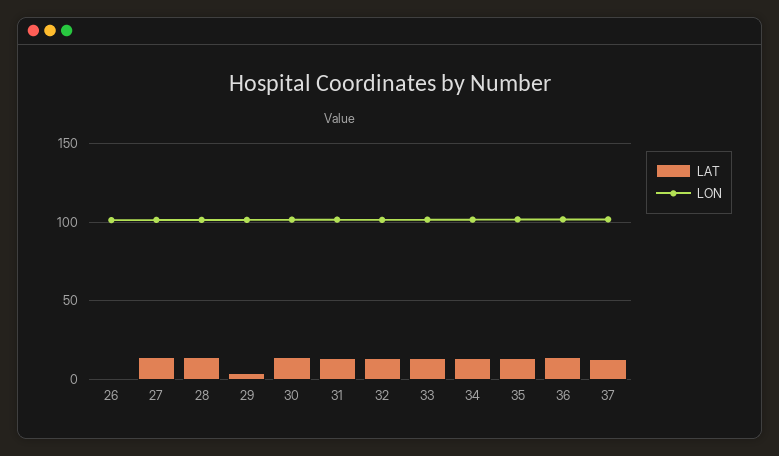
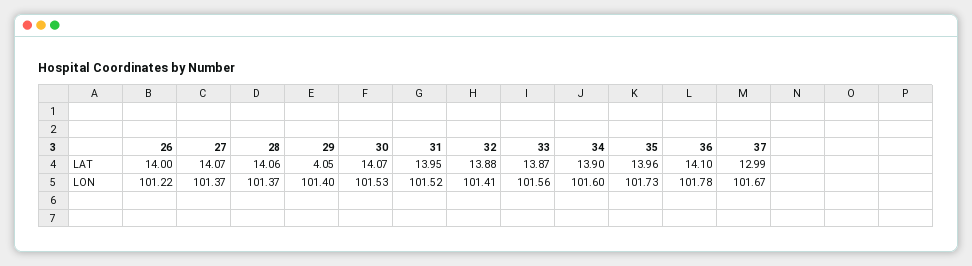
LAT, 26: 0 -> 14

